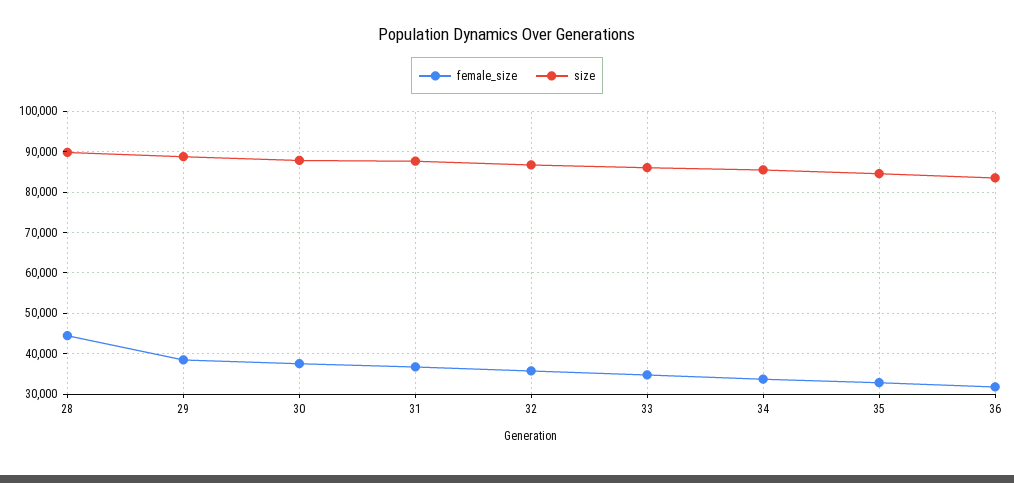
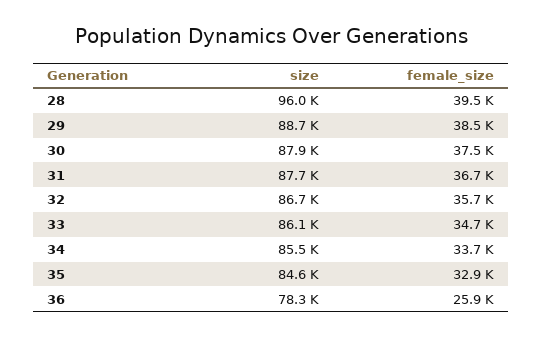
female_size, 28: 44000 -> 39500
size, 28: 90000 -> 96000
female_size, 36: 32000 -> 25900
size, 36: 84000 -> 78300

